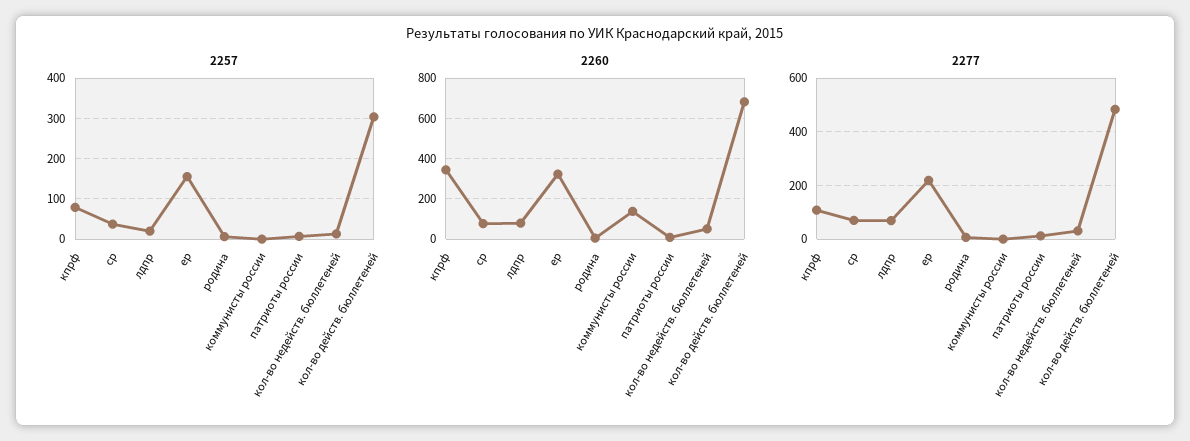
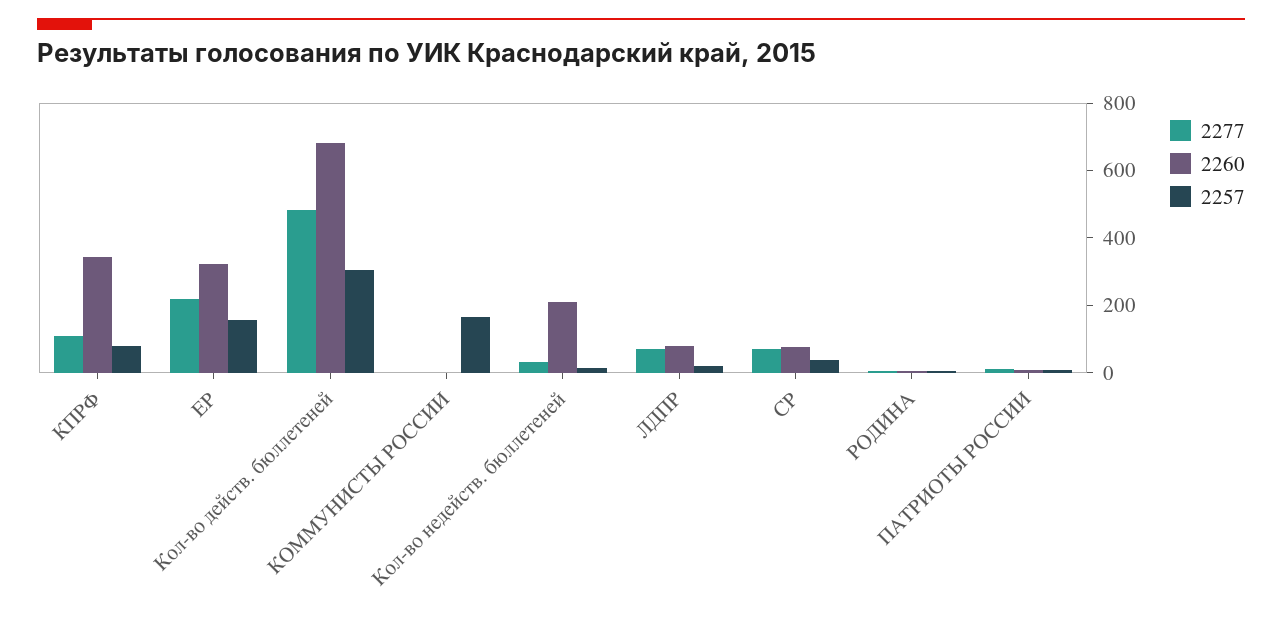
2257, коммунисты россии: 0 -> 150
2260, коммунисты россии: 150 -> 0
2260, кол-во недейств. бюллетеней: 50 -> 200

